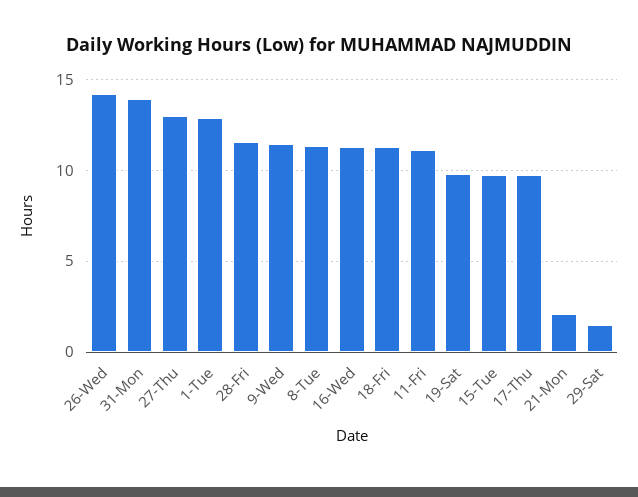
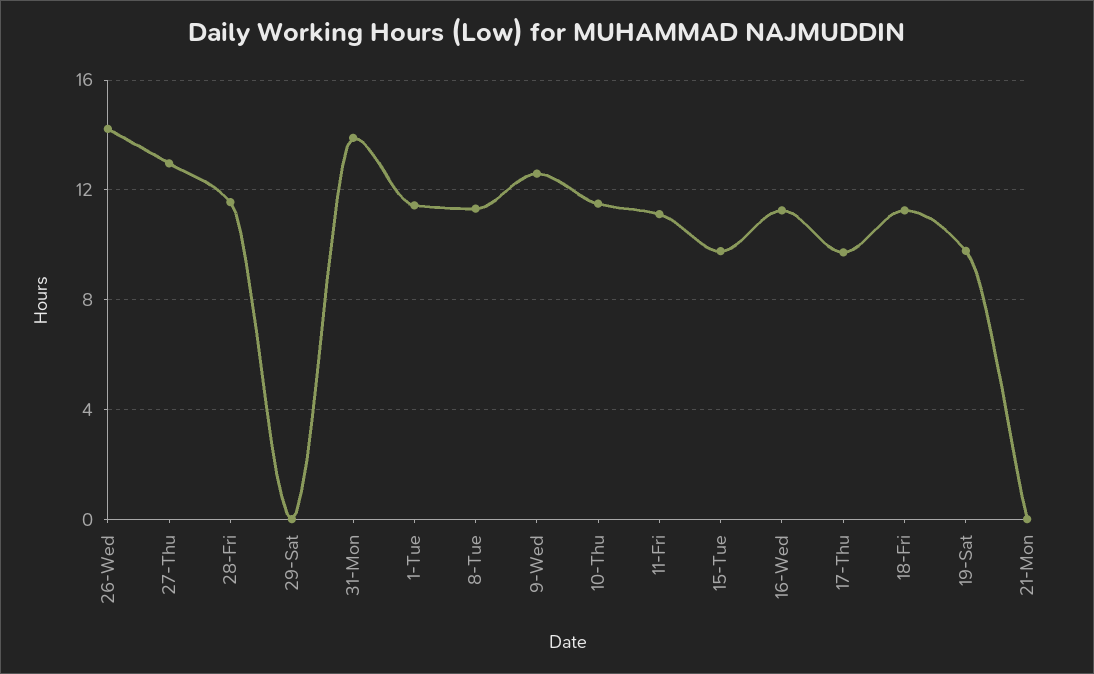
1-Tue: 13 -> 11.5
9-Wed: 11.5 -> 12.5
21-Mon: 2 -> 0
29-Sat: 1.5 -> 0
10-Thu: none -> 11.5

